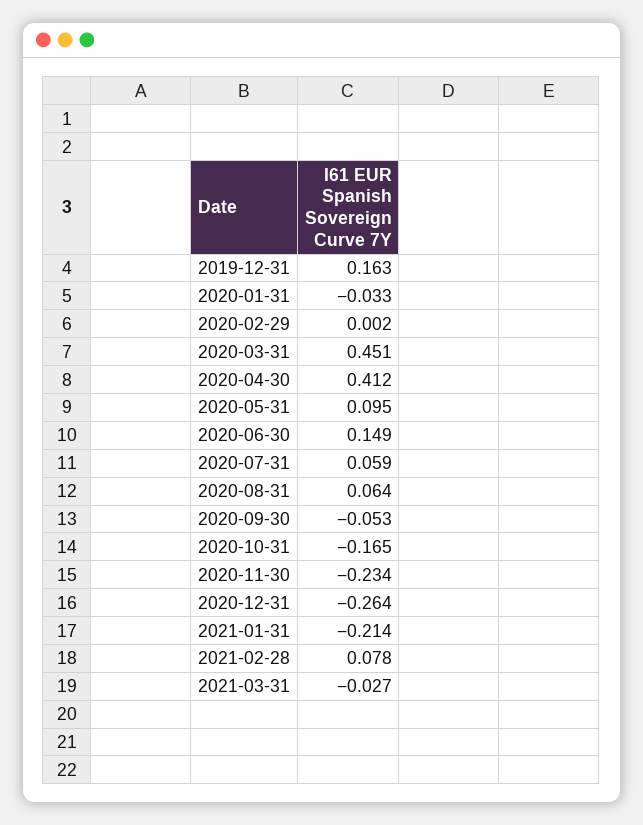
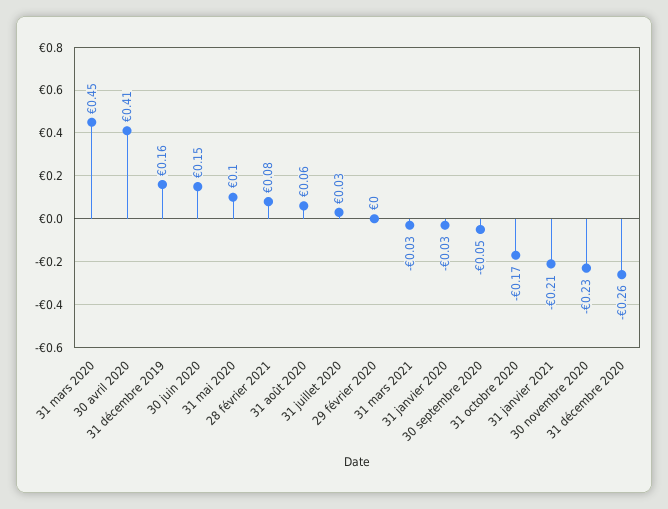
2020-07-31: 0.059 -> 0.03

